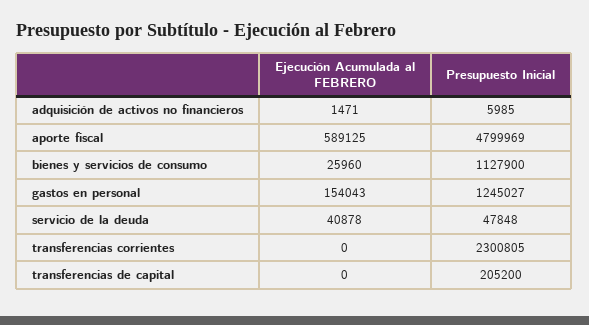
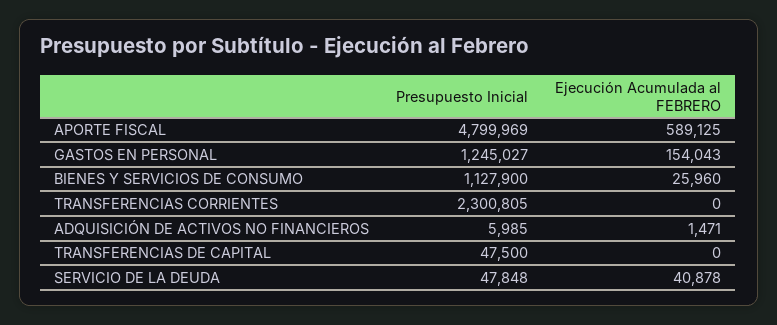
Presupuesto Inicial, transferencias de capital: 205200 -> 47500

